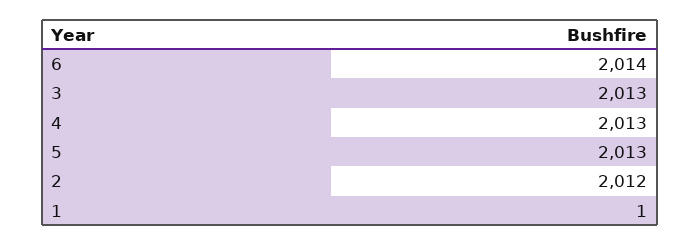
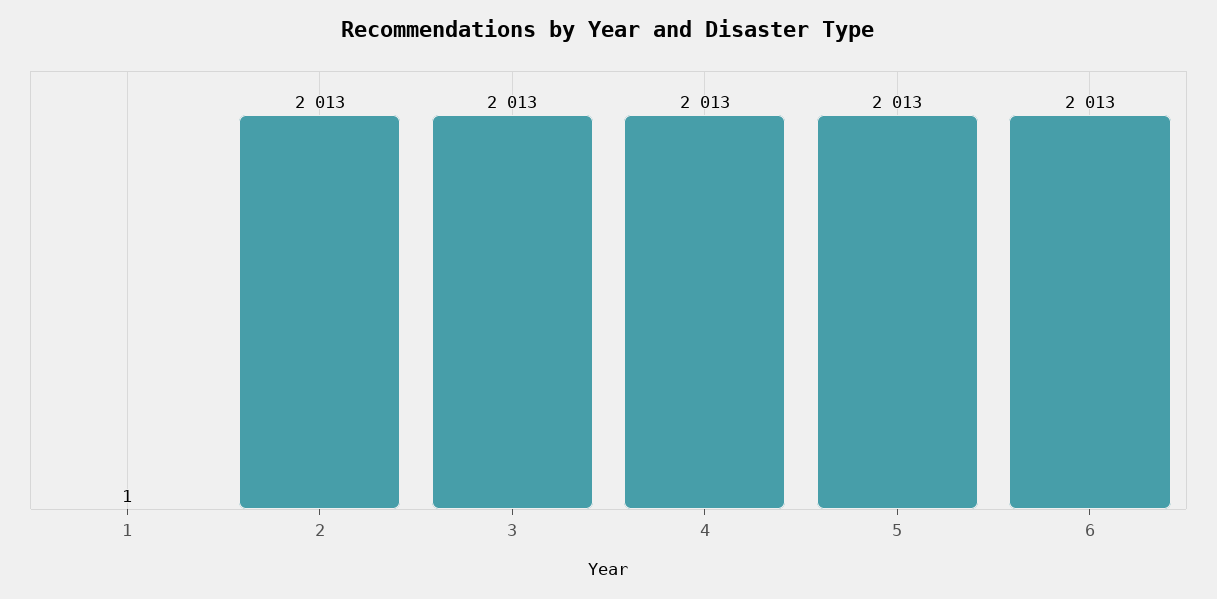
6: 2014 -> 2013
2: 2012 -> 2013

